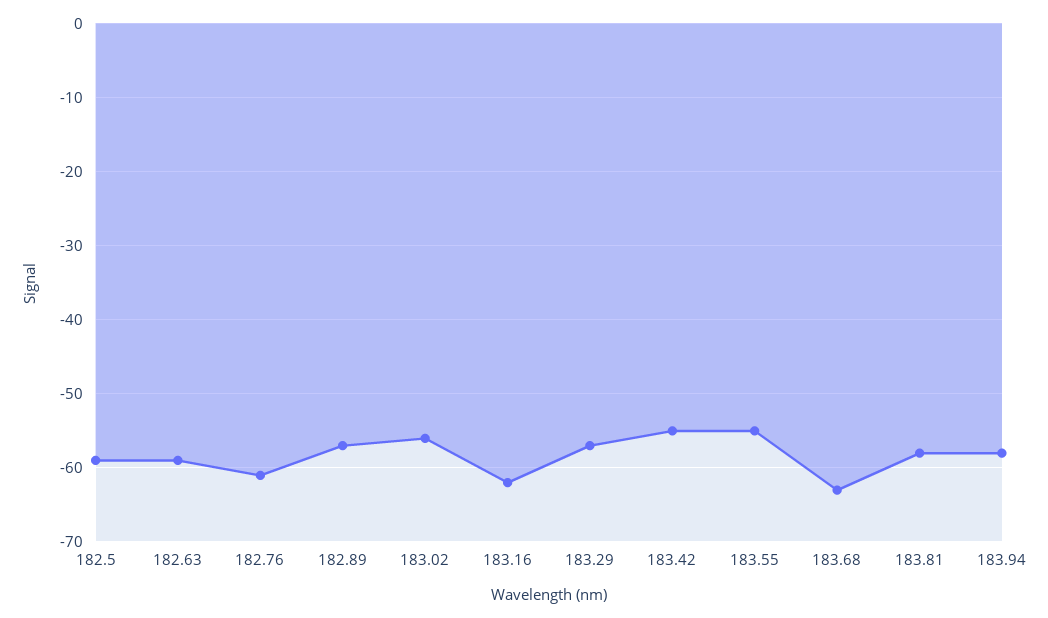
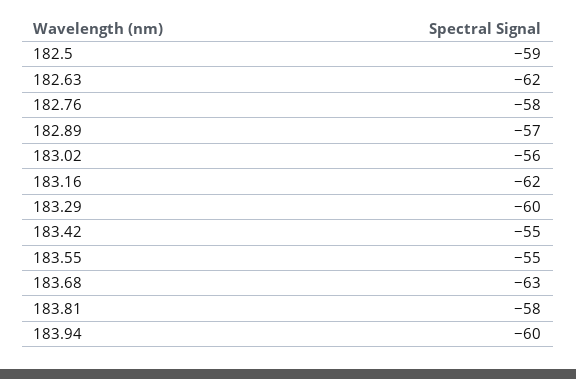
182.63: -59 -> -62
182.76: -61 -> -58
183.29: -57 -> -60
183.94: -58 -> -60

